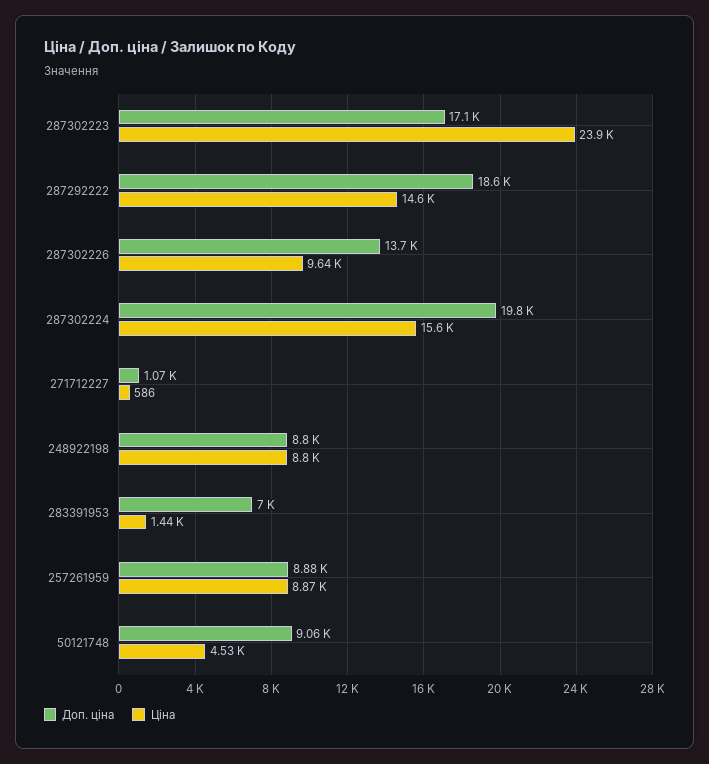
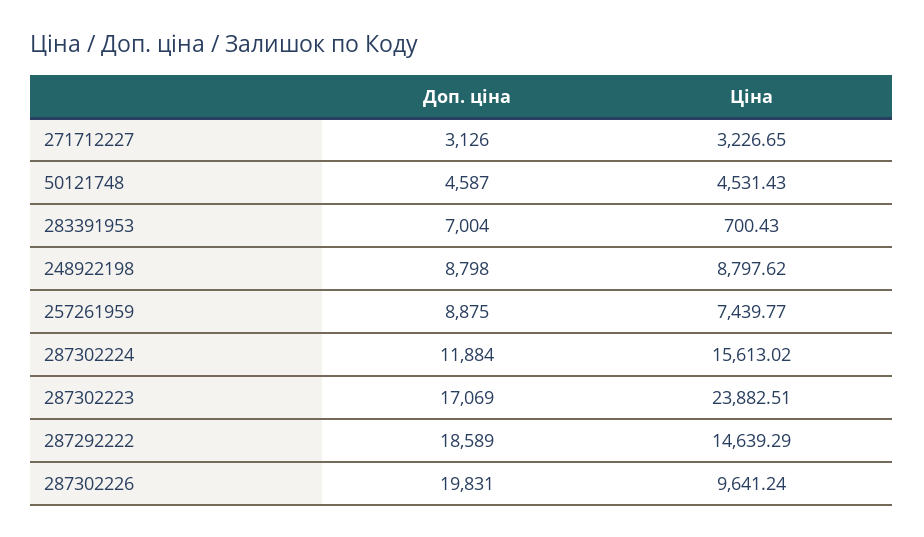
Доп. ціна, 287302226: 13700 -> 19831
Доп. ціна, 287302224: 19800 -> 11884
Доп. ціна, 271712227: 1070 -> 3126
Ціна, 271712227: 586 -> 3226.65
Ціна, 283391953: 1440 -> 700.43
Ціна, 257261959: 8870 -> 7439.77
Доп. ціна, 50121748: 9060 -> 4587

